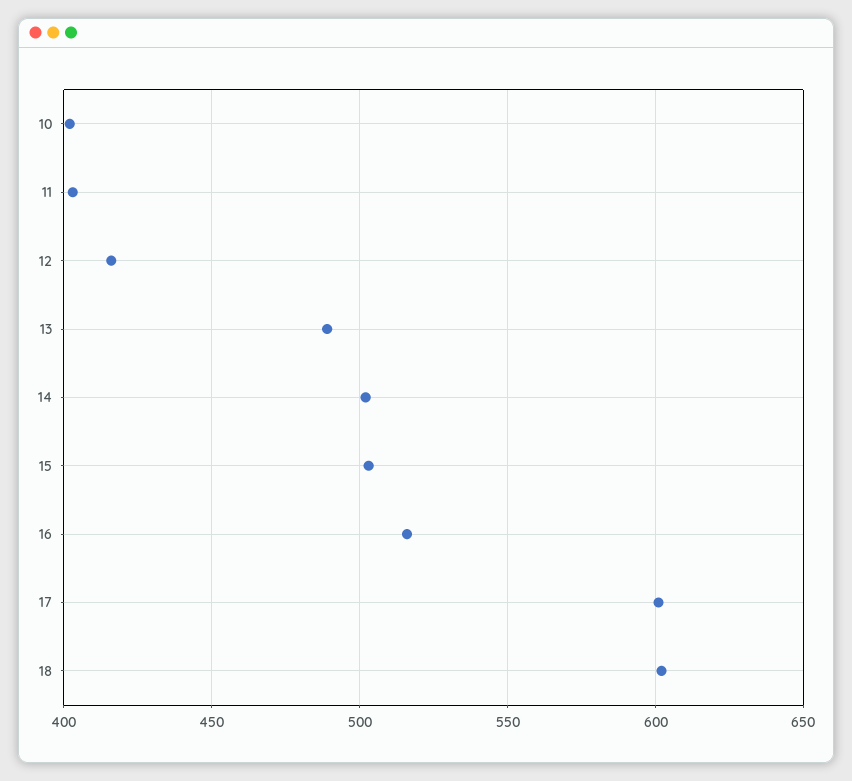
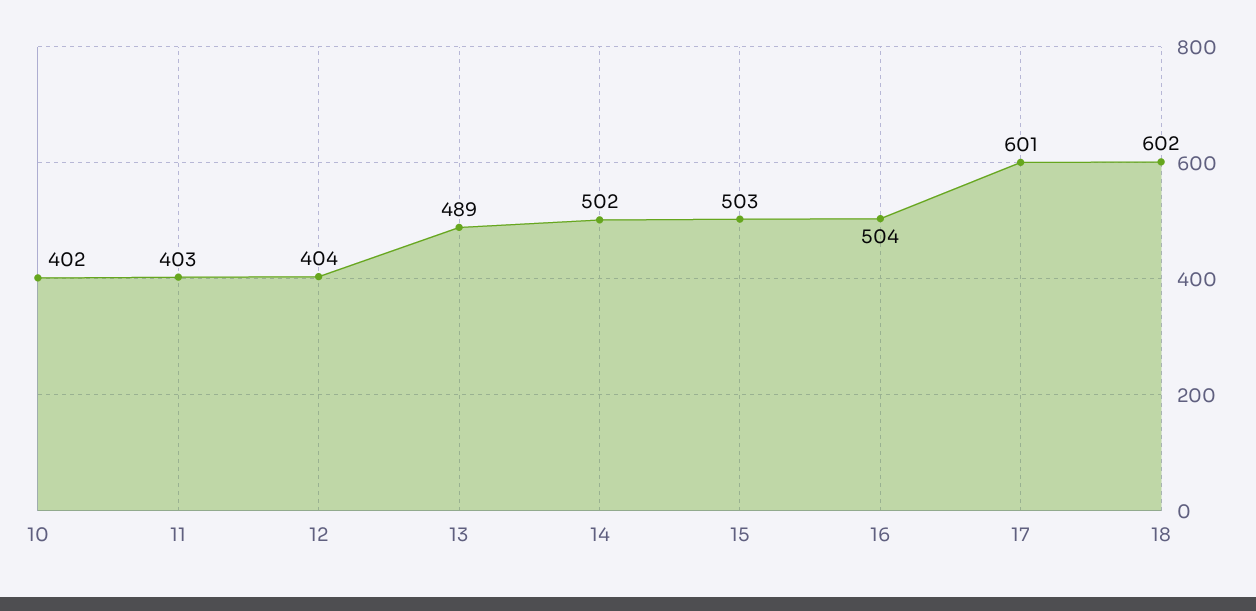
12: 415 -> 404
16: 515 -> 504

